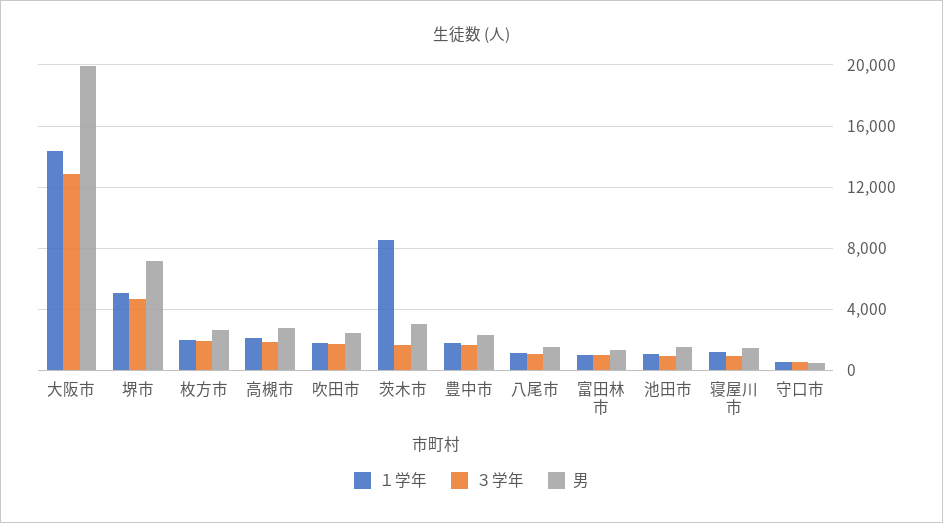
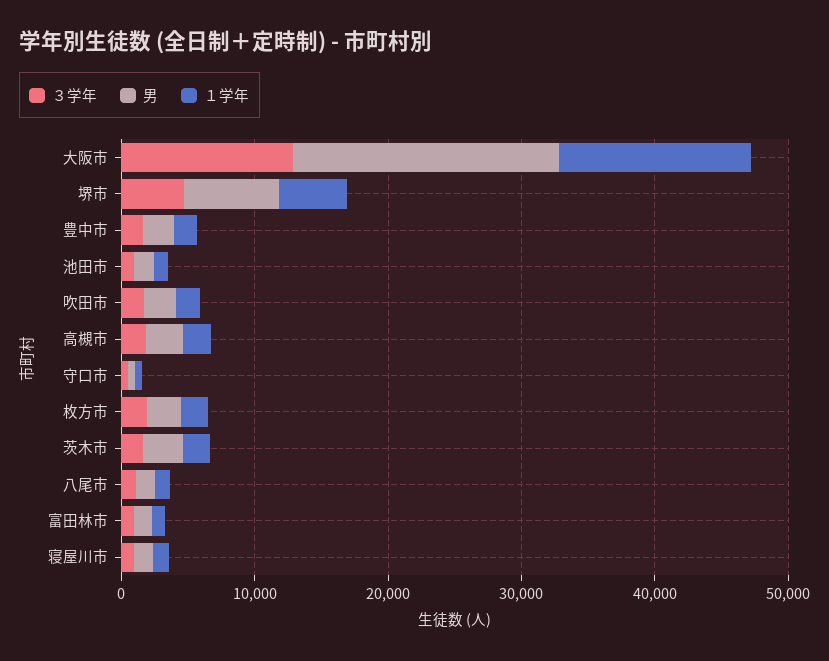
１学年, 茨木市: 8500 -> 2000

